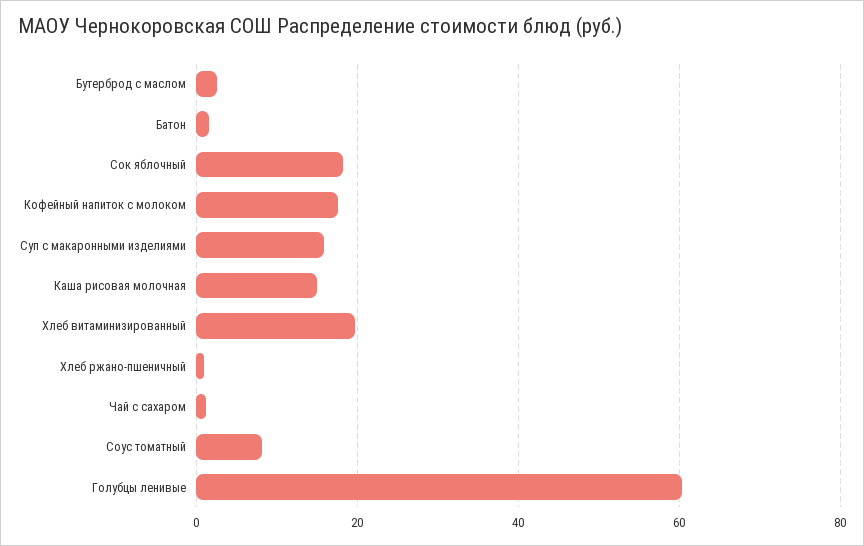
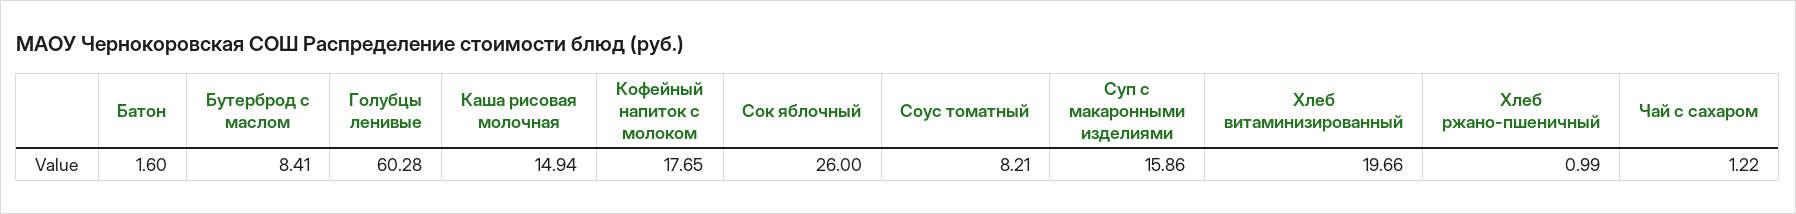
Бутерброд с маслом: 2 -> 8.41
Сок яблочный: 18 -> 26

